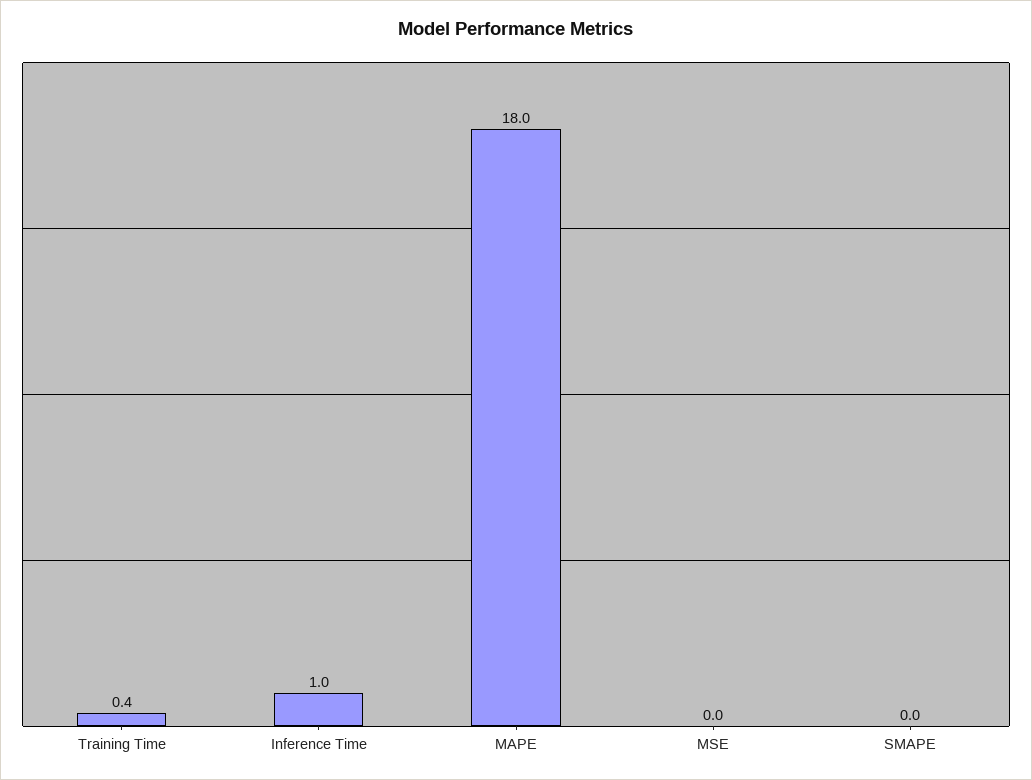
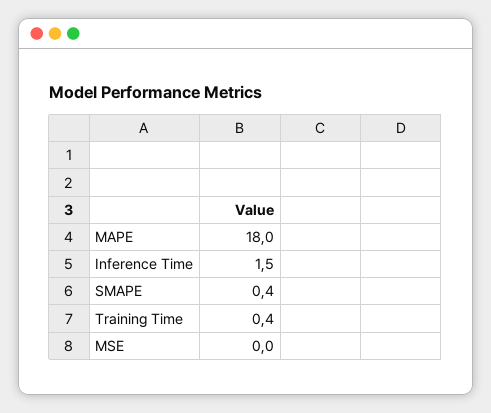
Inference Time: 1 -> 1.5
SMAPE: 0 -> 0.4

